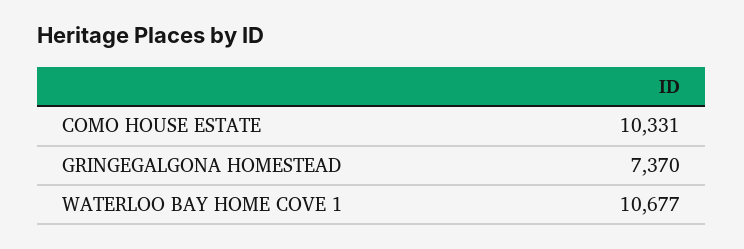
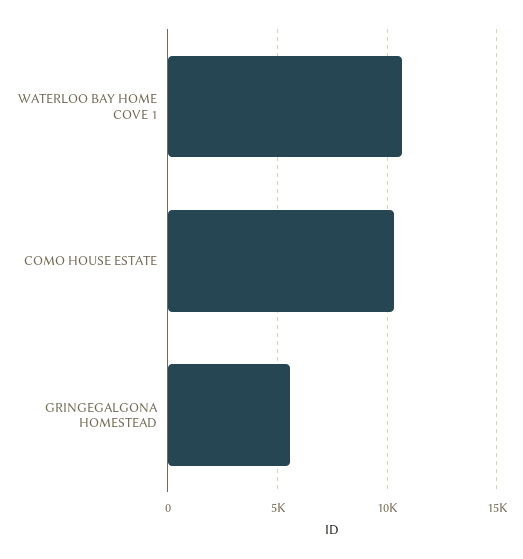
GRINGEGALGONA HOMESTEAD: 7370 -> 5500

